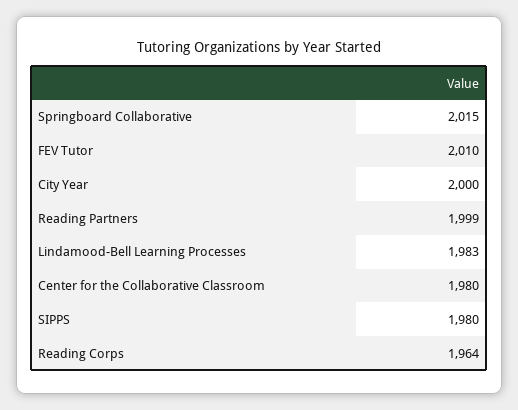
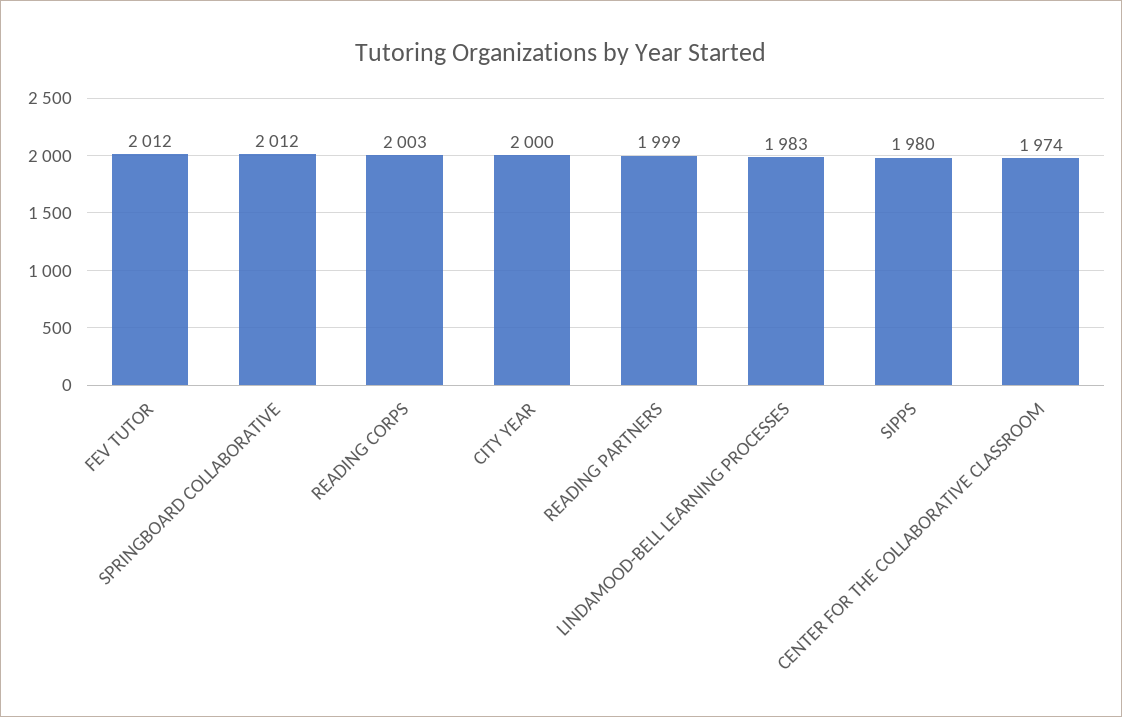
Springboard Collaborative: 2015 -> 2012
FEV Tutor: 2010 -> 2012
Center for the Collaborative Classroom: 1980 -> 1974
Reading Corps: 1964 -> 2003

